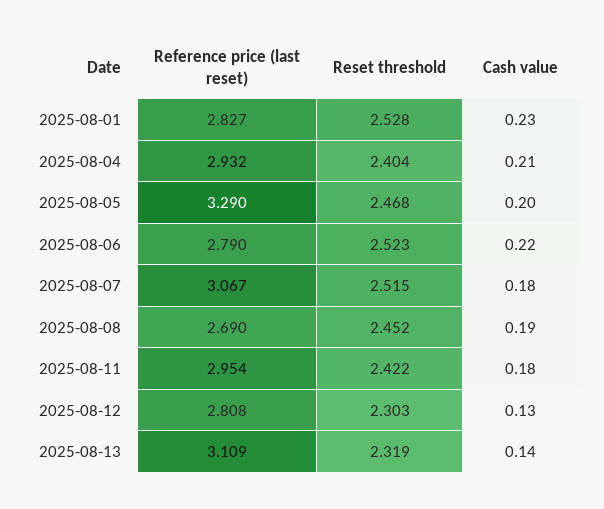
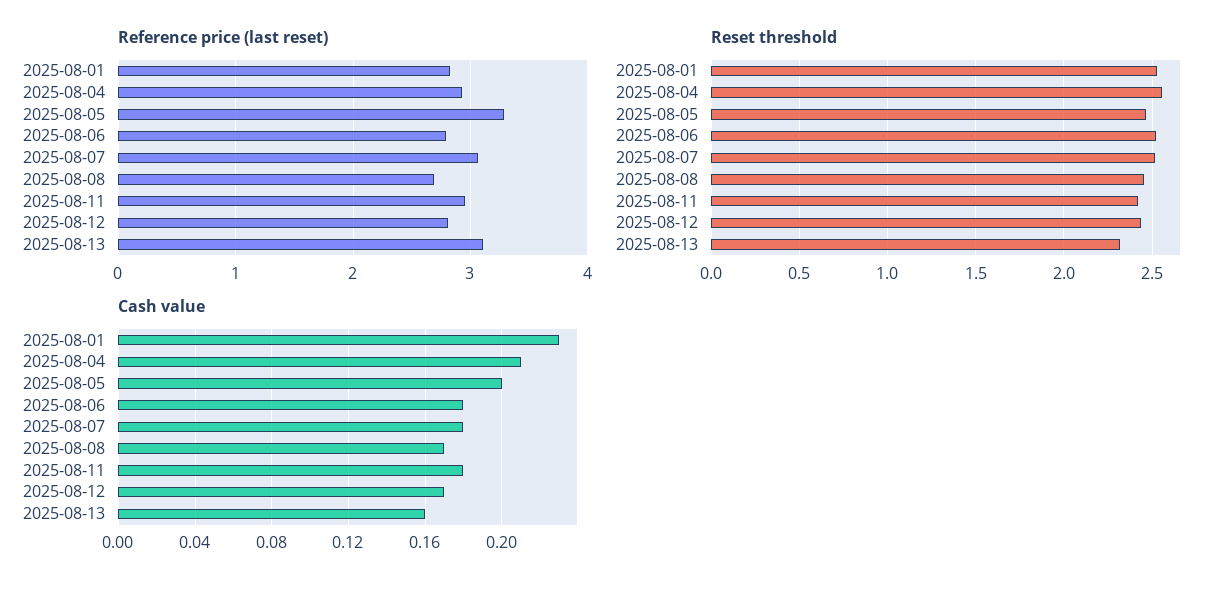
Reset threshold, 2025-08-04: 2.404 -> 2.55
Cash value, 2025-08-06: 0.22 -> 0.18
Cash value, 2025-08-08: 0.19 -> 0.17
Reset threshold, 2025-08-12: 2.303 -> 2.45
Cash value, 2025-08-12: 0.13 -> 0.17
Cash value, 2025-08-13: 0.14 -> 0.16

